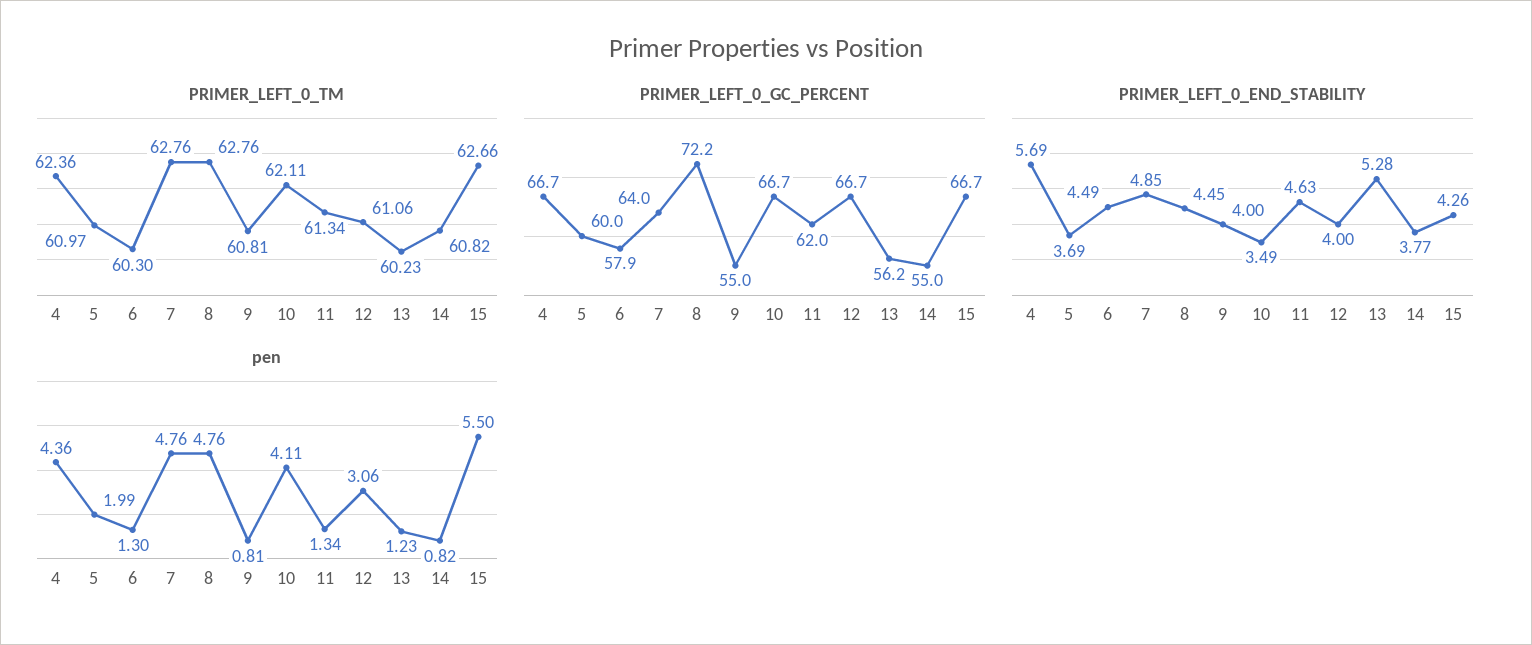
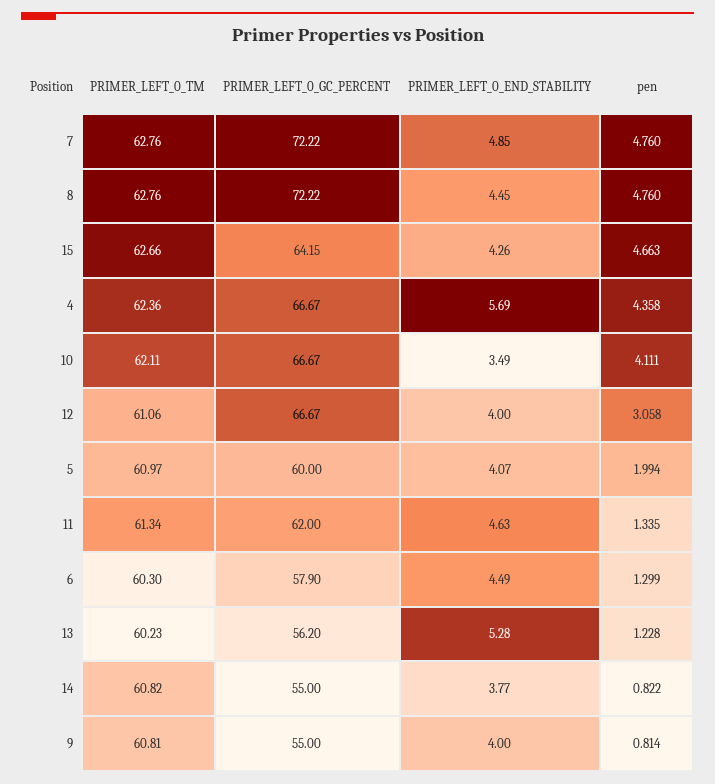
PRIMER_LEFT_0_GC_PERCENT, 7: 64 -> 72.22
PRIMER_LEFT_0_GC_PERCENT, 15: 66.7 -> 64.15
PRIMER_LEFT_0_END_STABILITY, 5: 3.69 -> 4.07
pen, 15: 5.5 -> 4.663

